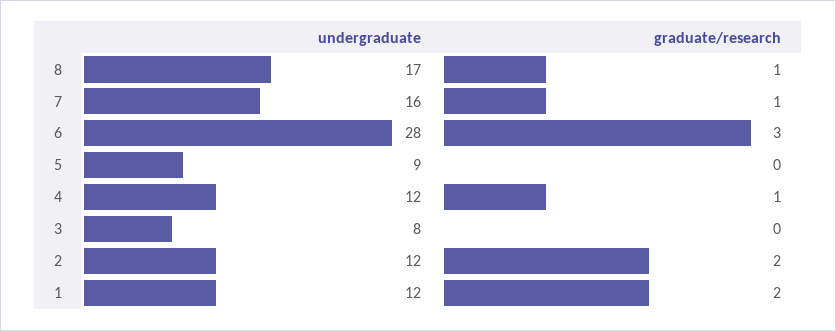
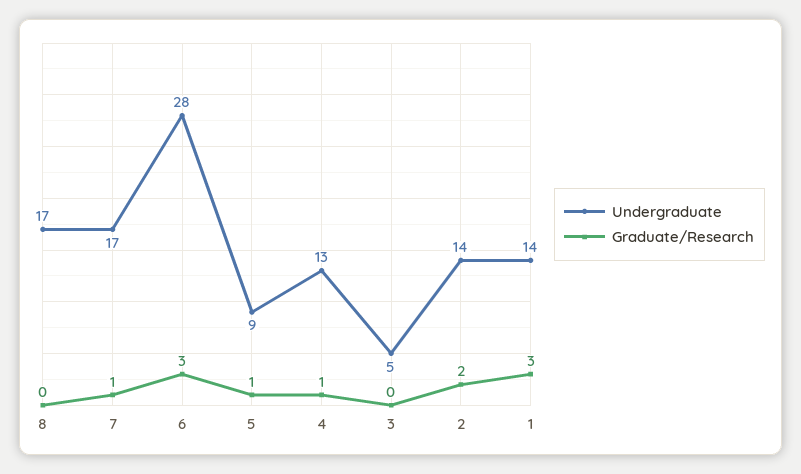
graduate/research, 8: 1 -> 0
undergraduate, 7: 16 -> 17
graduate/research, 5: 0 -> 1
undergraduate, 4: 12 -> 13
undergraduate, 3: 8 -> 5
undergraduate, 2: 12 -> 14
undergraduate, 1: 12 -> 14
graduate/research, 1: 2 -> 3

